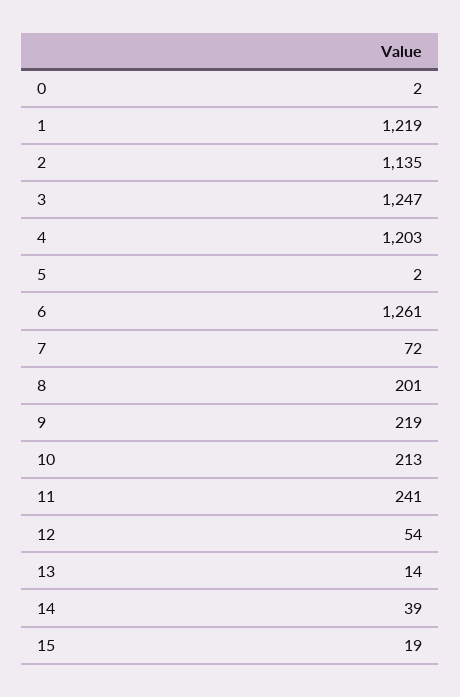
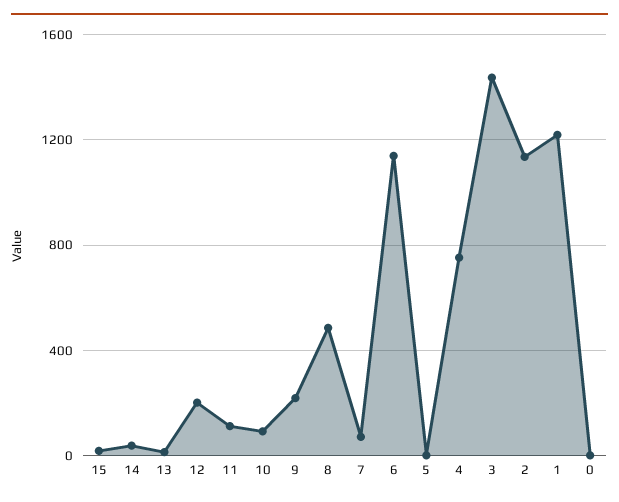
3: 1247 -> 1450
4: 1203 -> 750
6: 1261 -> 1150
8: 201 -> 500
10: 213 -> 100
11: 241 -> 100
12: 54 -> 200

